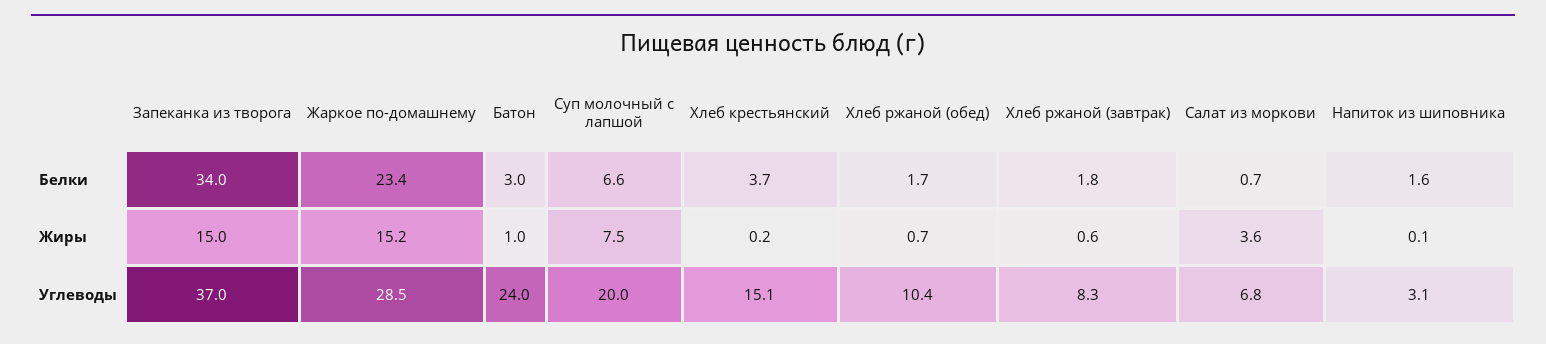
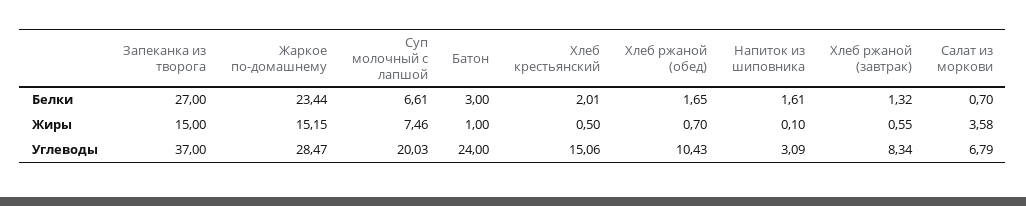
Запеканка из творога, Белки: 34 -> 27
Хлеб крестьянский, Белки: 3.7 -> 2.01
Хлеб ржаной (завтрак), Белки: 1.8 -> 1.32
Хлеб крестьянский, Жиры: 0.2 -> 0.5

